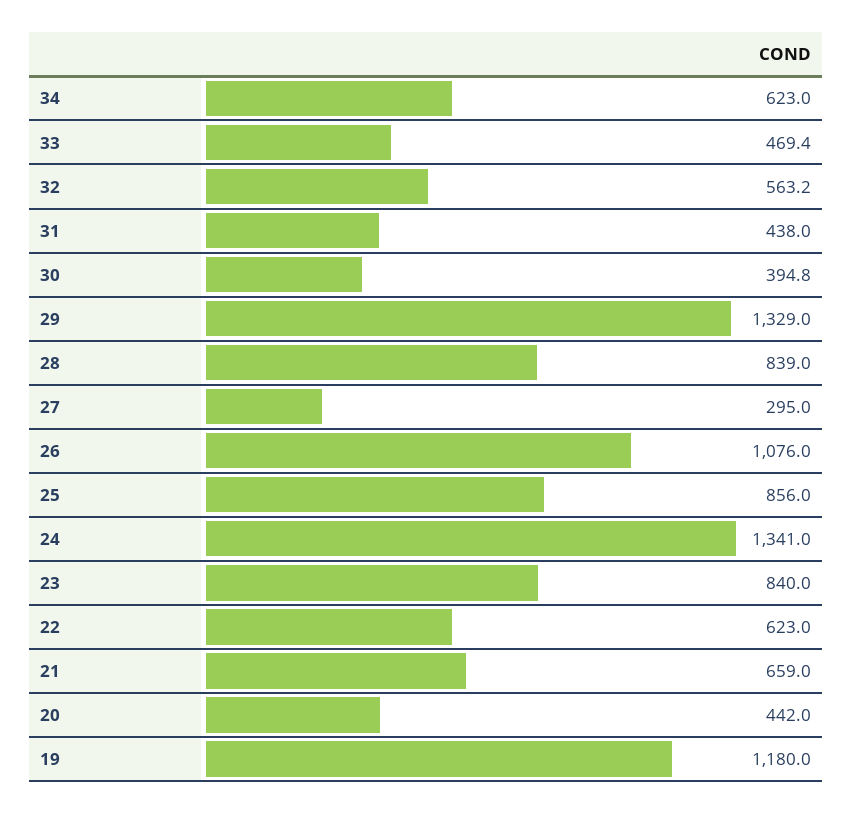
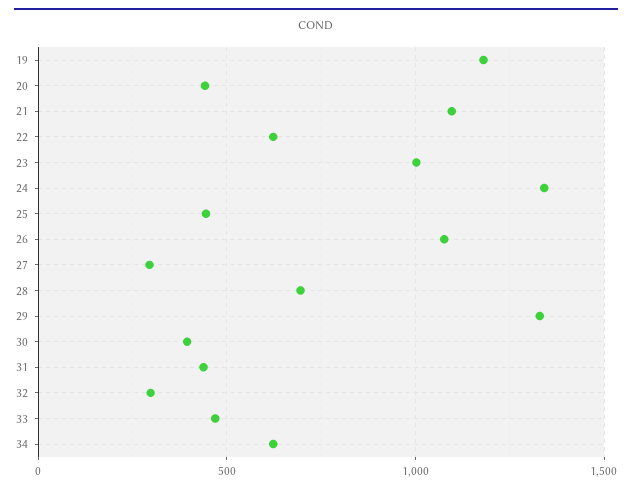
32: 563.2 -> 300
28: 839 -> 700
25: 856 -> 450
23: 840 -> 1000
21: 659 -> 1100

